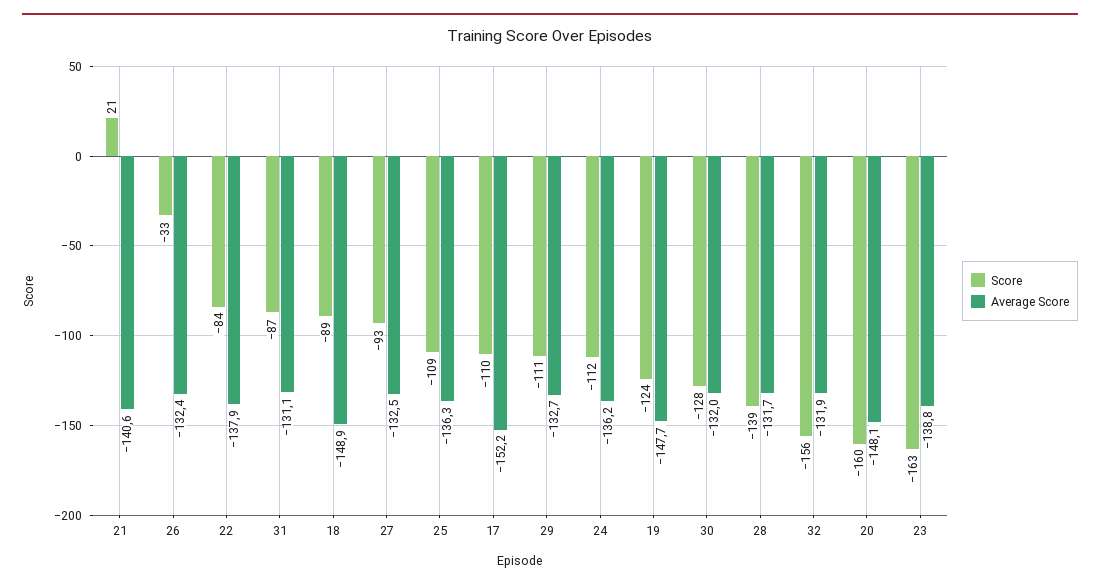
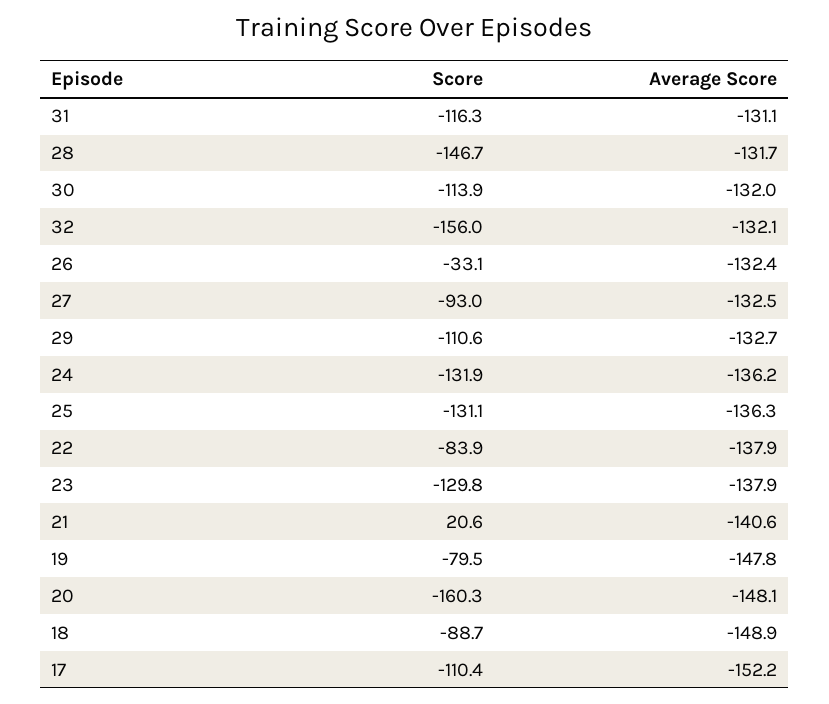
Score, 31: -87 -> -116.3
Score, 25: -109 -> -131.1
Score, 24: -112 -> -131.9
Score, 19: -124 -> -79.5
Average Score, 19: -147.7 -> -147.8
Score, 30: -128 -> -113.9
Score, 28: -139 -> -146.7
Average Score, 32: -131.9 -> -132.1
Score, 23: -163 -> -129.8
Average Score, 23: -138.8 -> -137.9

